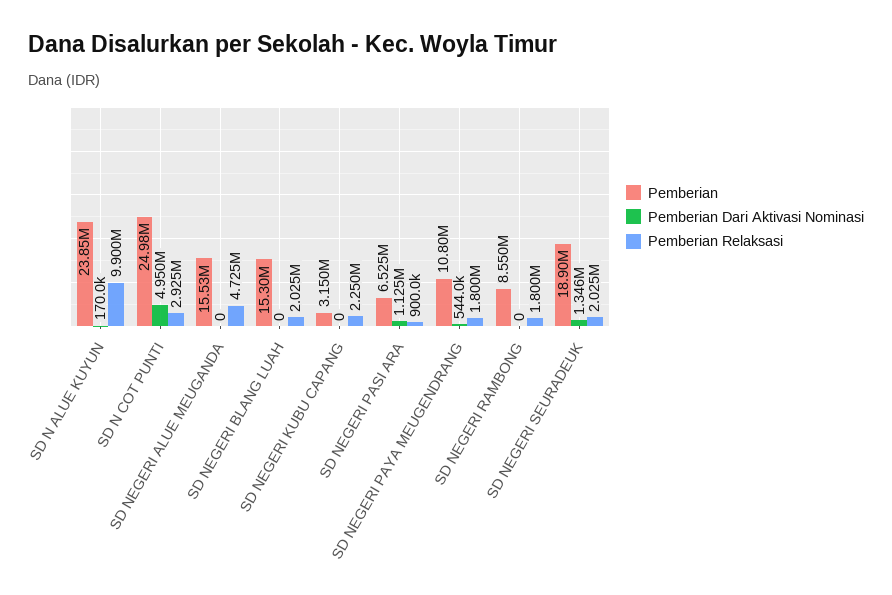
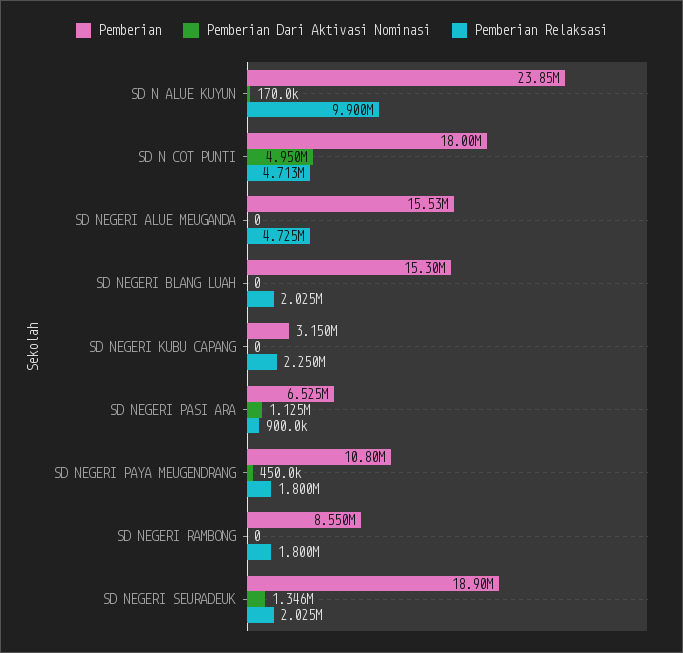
Pemberian, SD N COT PUNTI: 24980000 -> 18000000
Pemberian Relaksasi, SD N COT PUNTI: 2925000 -> 4713000
Pemberian Dari Aktivasi Nominasi, SD NEGERI PAYA MEUGENDRANG: 544000 -> 450000

